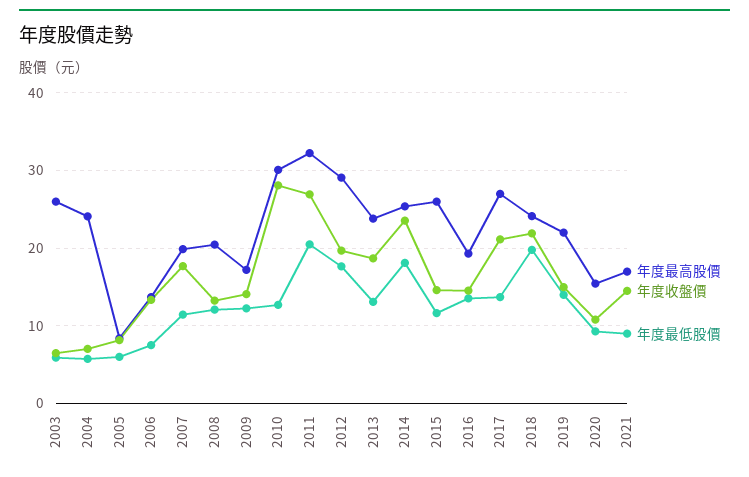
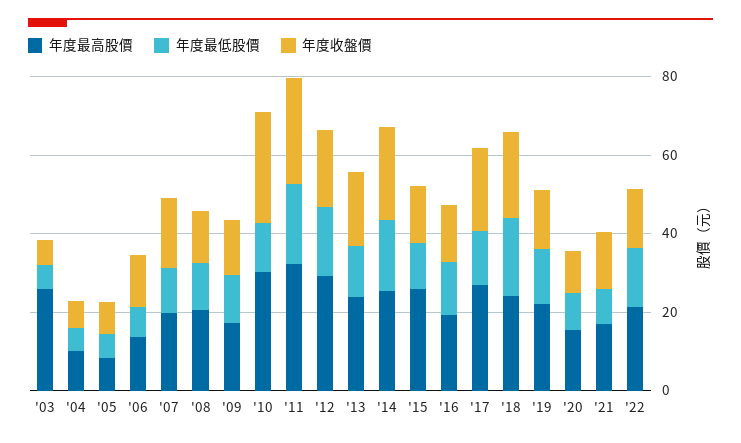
年度最高股價, 2004: 24 -> 10
年度最高股價, '22: none -> 20
年度最低股價, '22: none -> 15
年度收盤價, '22: none -> 15

